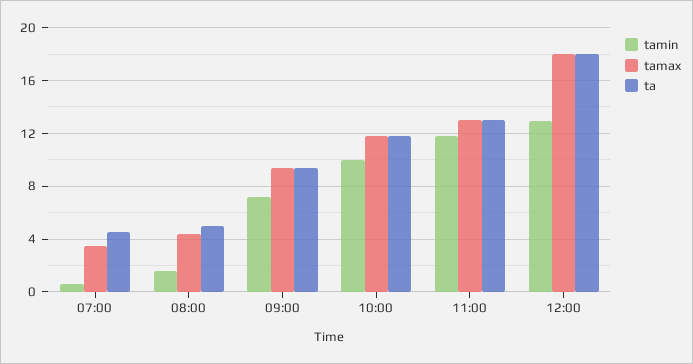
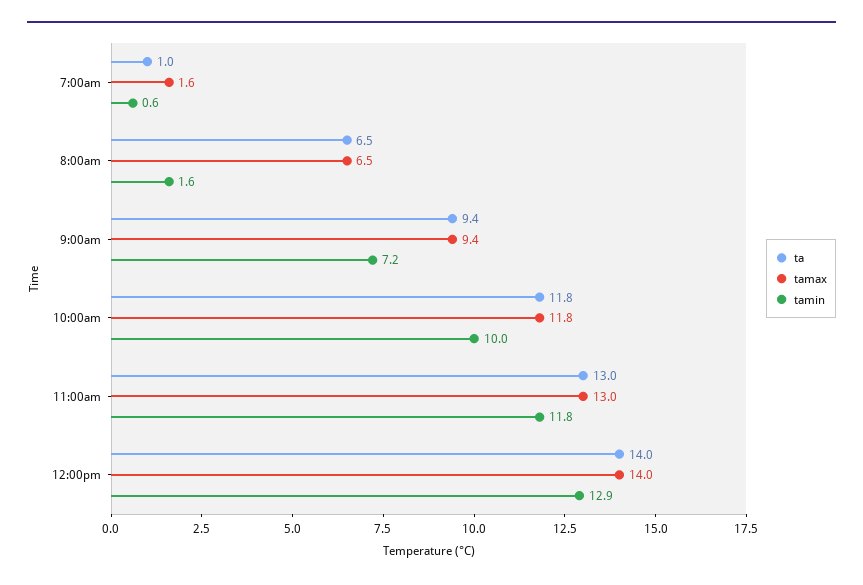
tamax, 07:00: 3.5 -> 1.6
ta, 07:00: 4.5 -> 1
tamax, 08:00: 4.5 -> 6.5
ta, 08:00: 5 -> 6.5
tamax, 12:00: 18 -> 14
ta, 12:00: 18 -> 14

